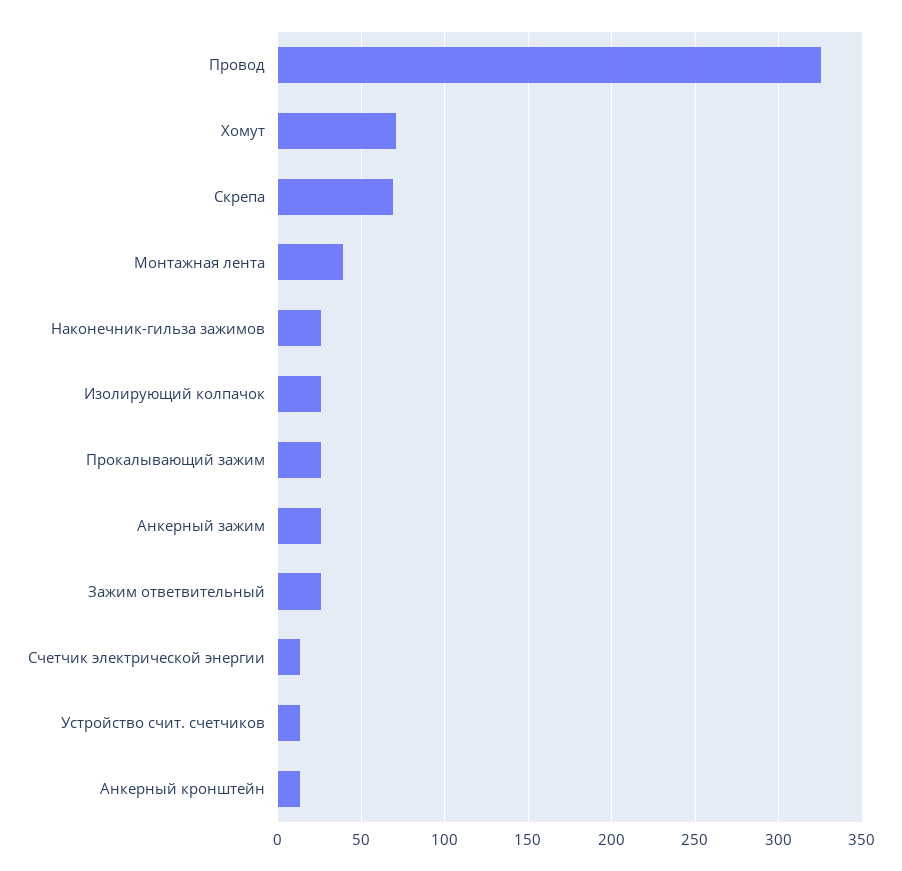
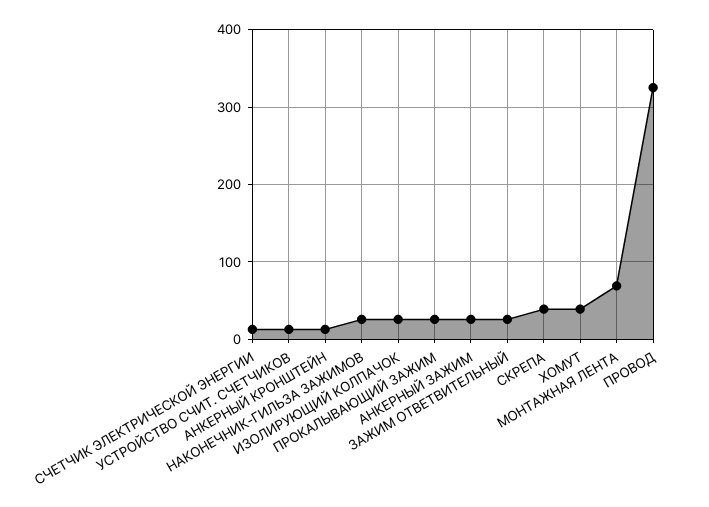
Хомут: 70 -> 40
Скрепа: 70 -> 40
Монтажная лента: 40 -> 70

